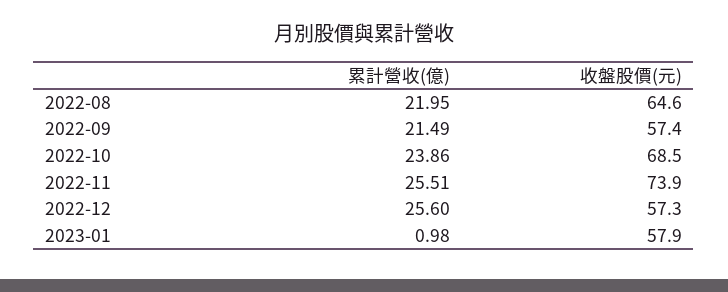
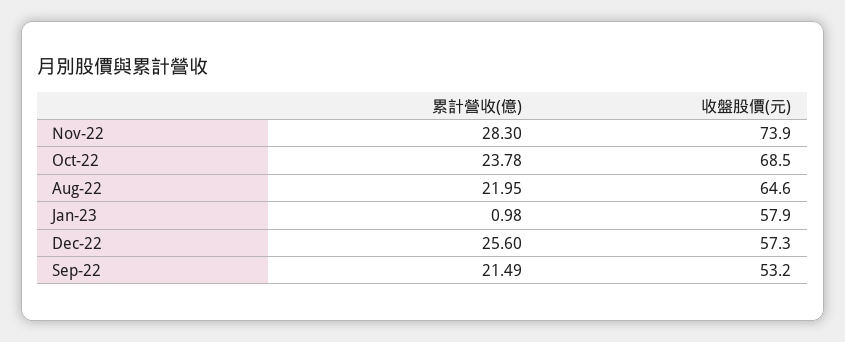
收盤股價(元), 2022-09: 57.4 -> 53.2
累計營收(億), 2022-10: 23.86 -> 23.78
累計營收(億), 2022-11: 25.51 -> 28.3

